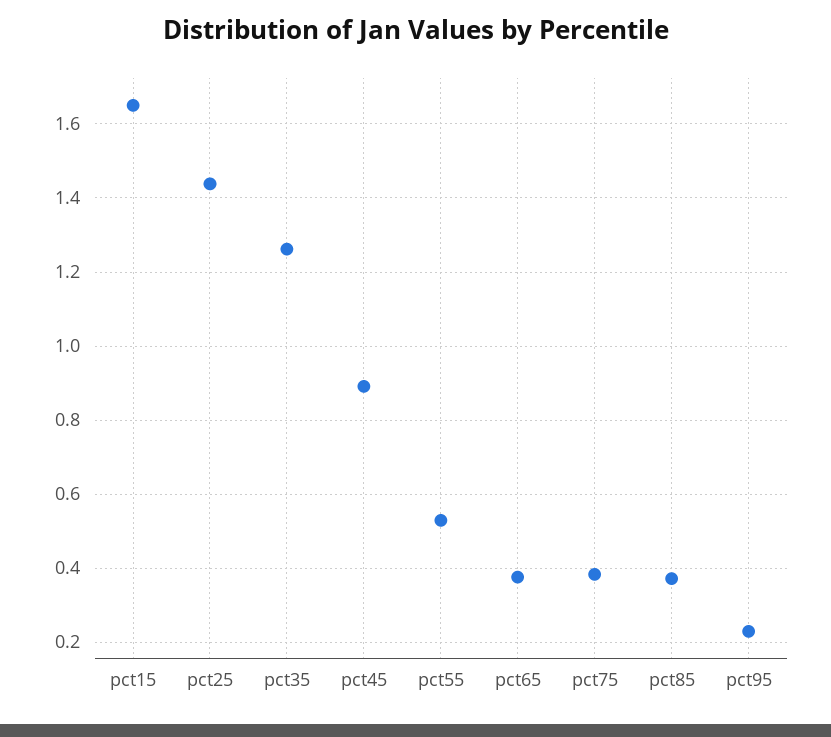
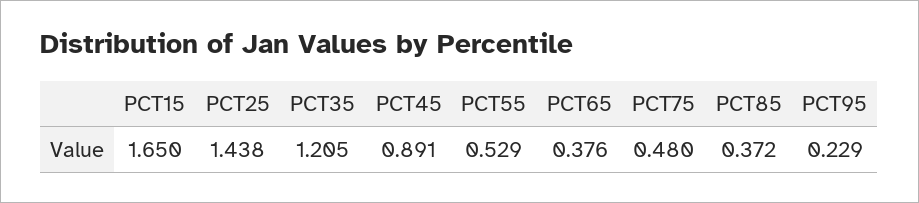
pct35: 1.26 -> 1.205
pct75: 0.38 -> 0.48

